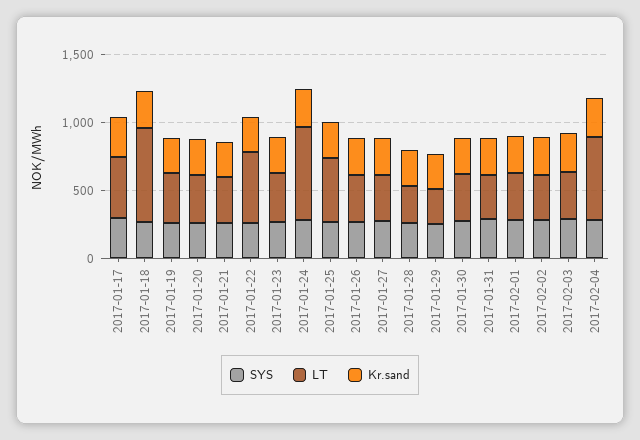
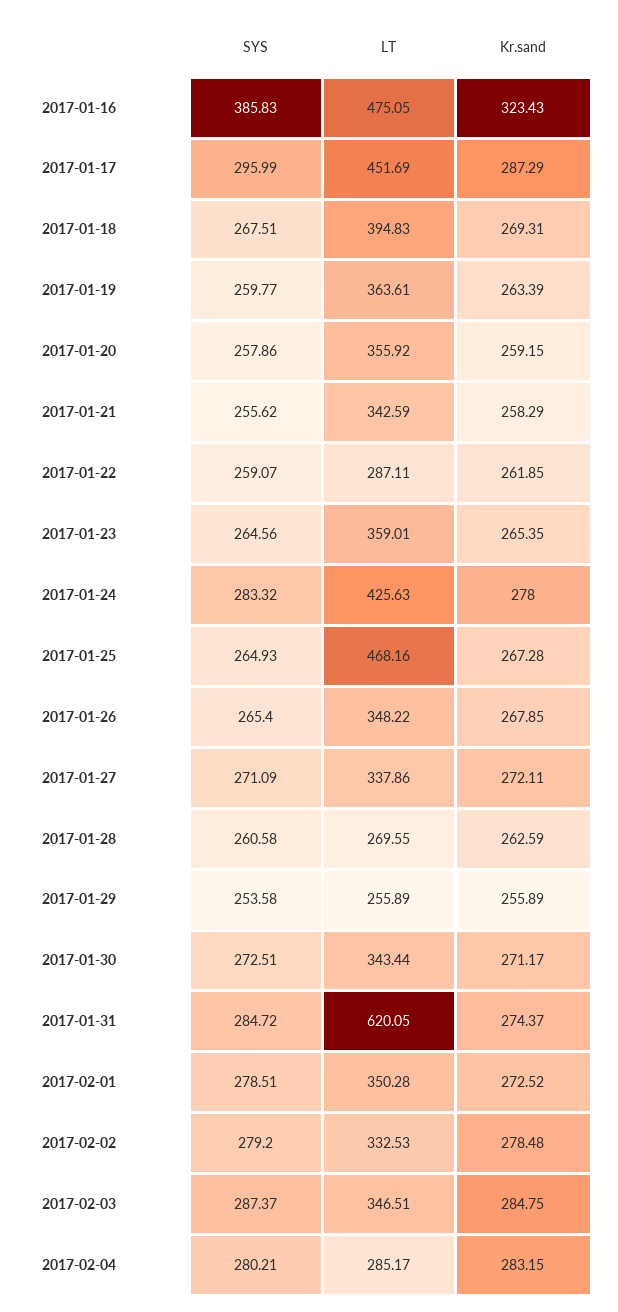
LT, 2017-01-18: 700 -> 394.83
LT, 2017-01-22: 500 -> 287.11
LT, 2017-01-24: 700 -> 425.63
LT, 2017-01-31: 300 -> 620.05
LT, 2017-02-04: 600 -> 285.17
SYS, 2017-01-16: none -> 385.83
LT, 2017-01-16: none -> 475.05
Kr.sand, 2017-01-16: none -> 323.43

